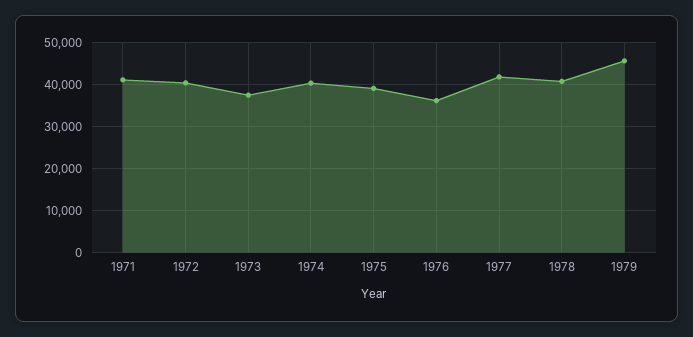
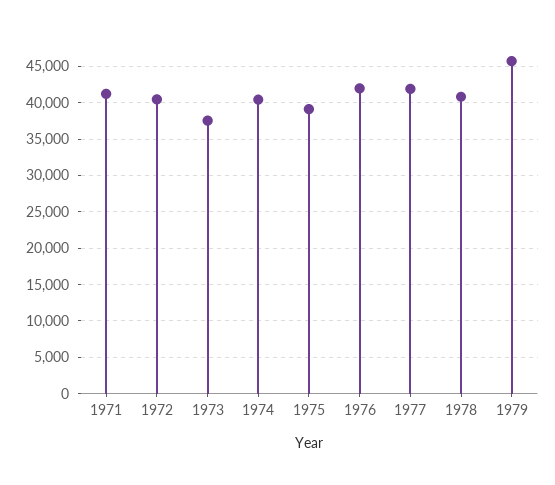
1976: 36000 -> 42000

